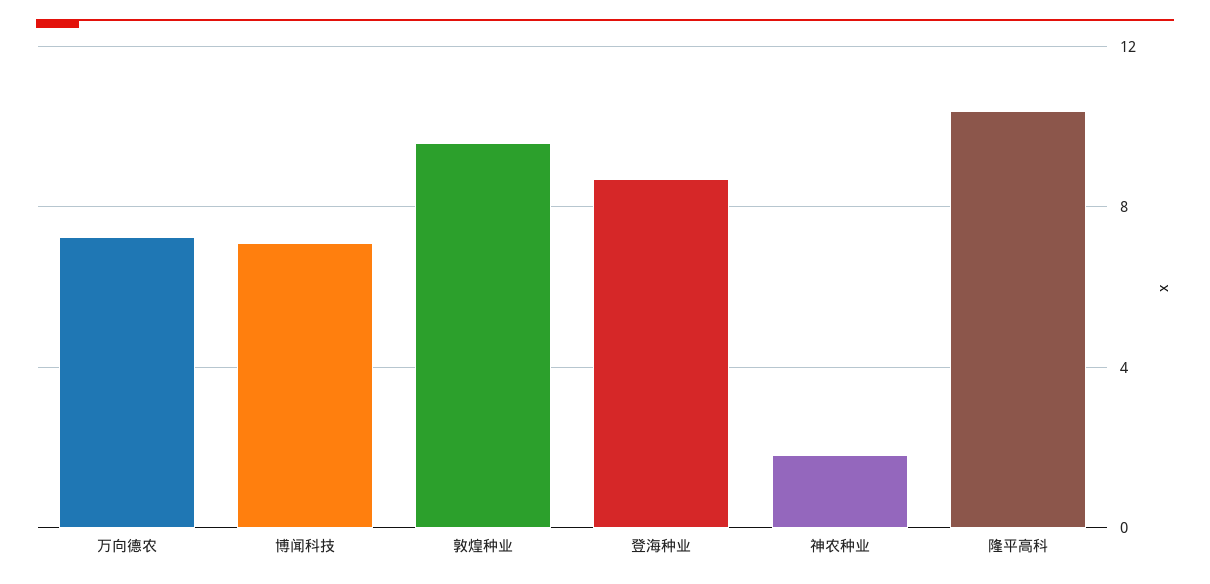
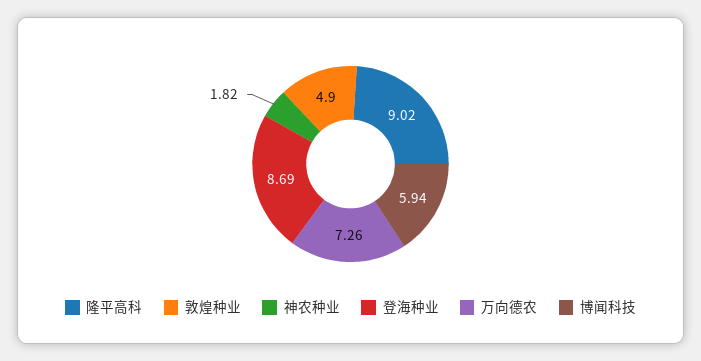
博闻科技: 7 -> 5.94
敦煌种业: 9.5 -> 4.9
隆平高科: 10.5 -> 9.02

